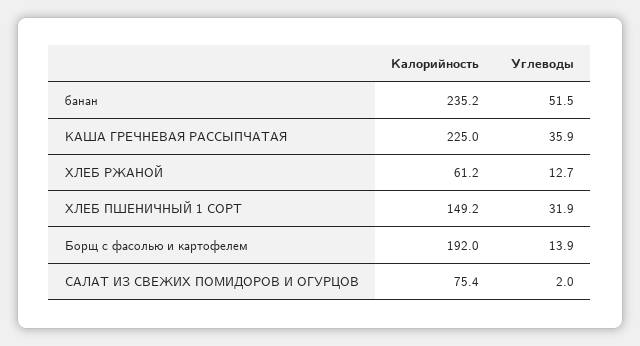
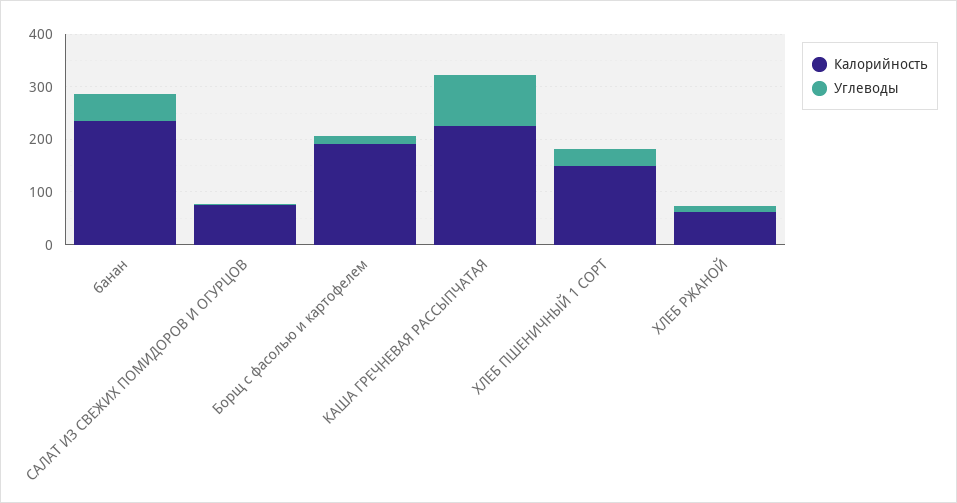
Углеводы, КАША ГРЕЧНЕВАЯ РАССЫПЧАТАЯ: 35.9 -> 100

